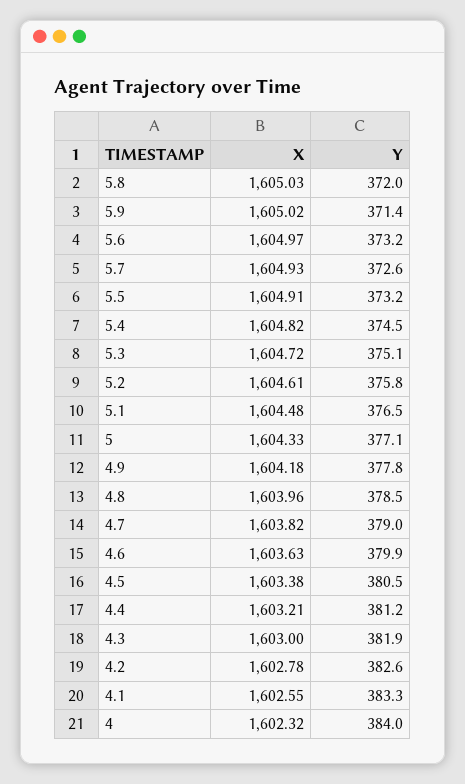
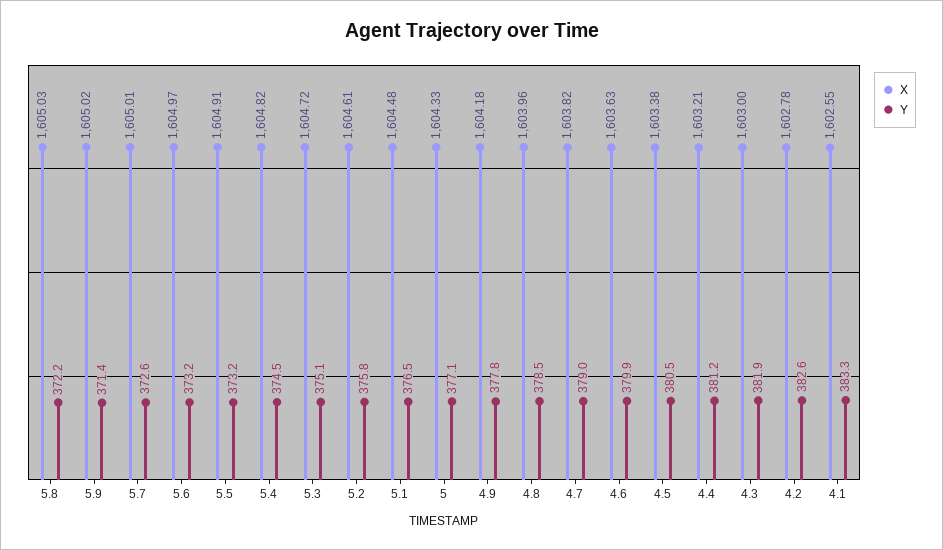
Y, 5.8: 372 -> 372.2
X, 5.7: 1604.93 -> 1605.01
X, 4: 1602.32 -> none
Y, 4: 384 -> none

